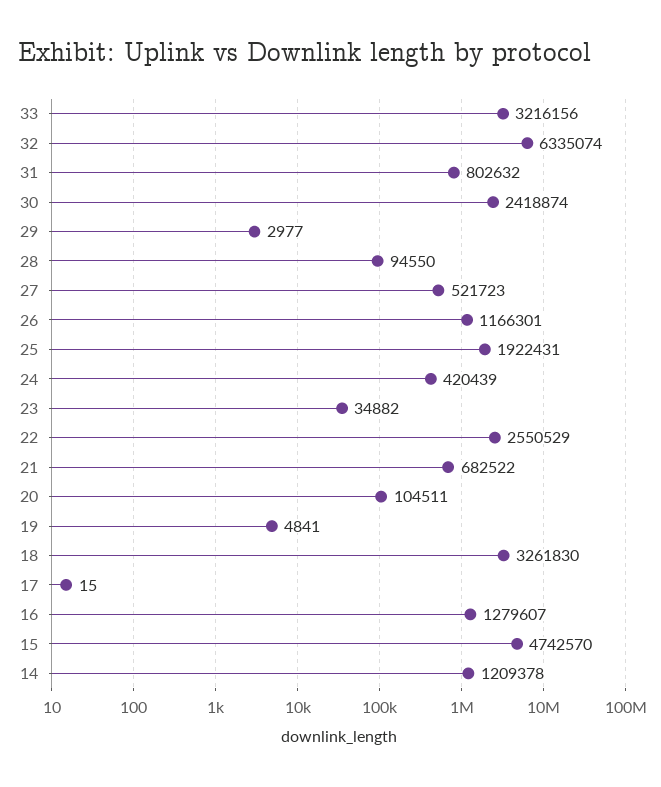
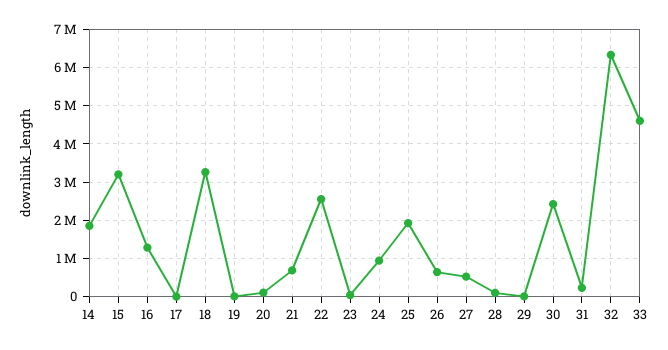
33: 3216156 -> 4600000
31: 802632 -> 200000
26: 1166301 -> 600000
24: 420439 -> 1000000
15: 4742570 -> 3200000
14: 1209378 -> 1800000

